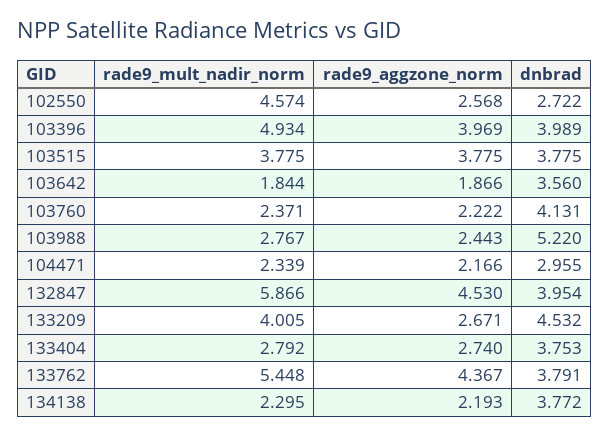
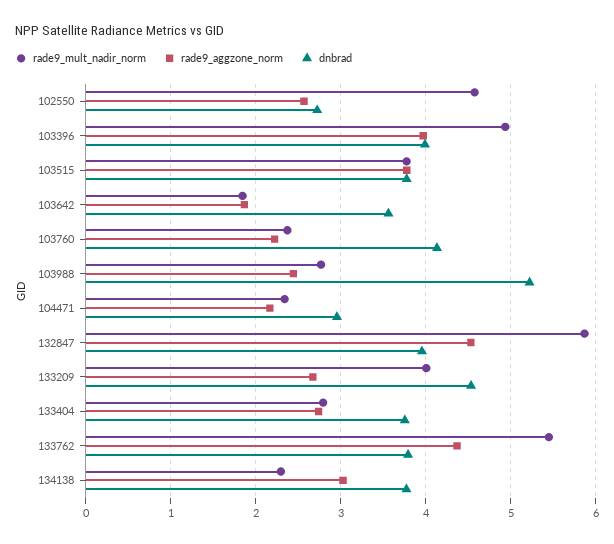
rade9_aggzone_norm, 134138: 2.193 -> 3

